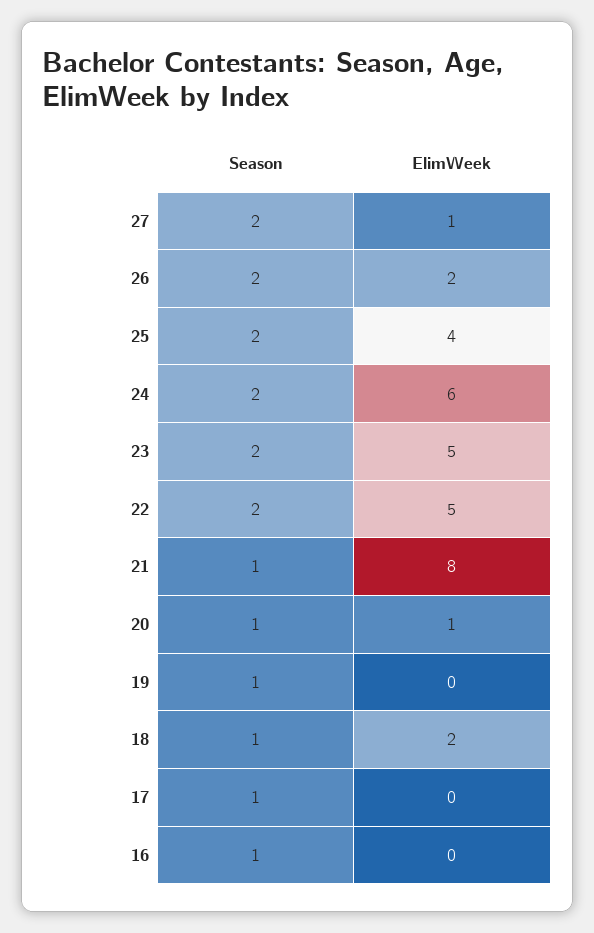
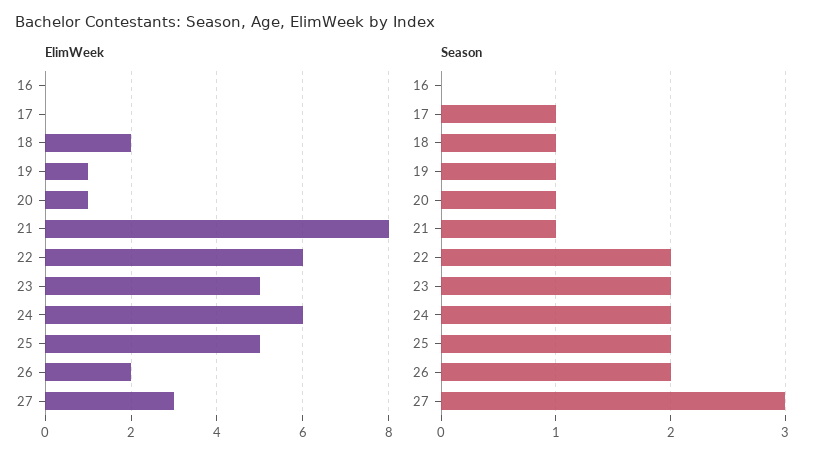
Season, 27: 2 -> 3
ElimWeek, 27: 1 -> 3
ElimWeek, 25: 4 -> 5
ElimWeek, 22: 5 -> 6
ElimWeek, 19: 0 -> 1
Season, 16: 1 -> 0

